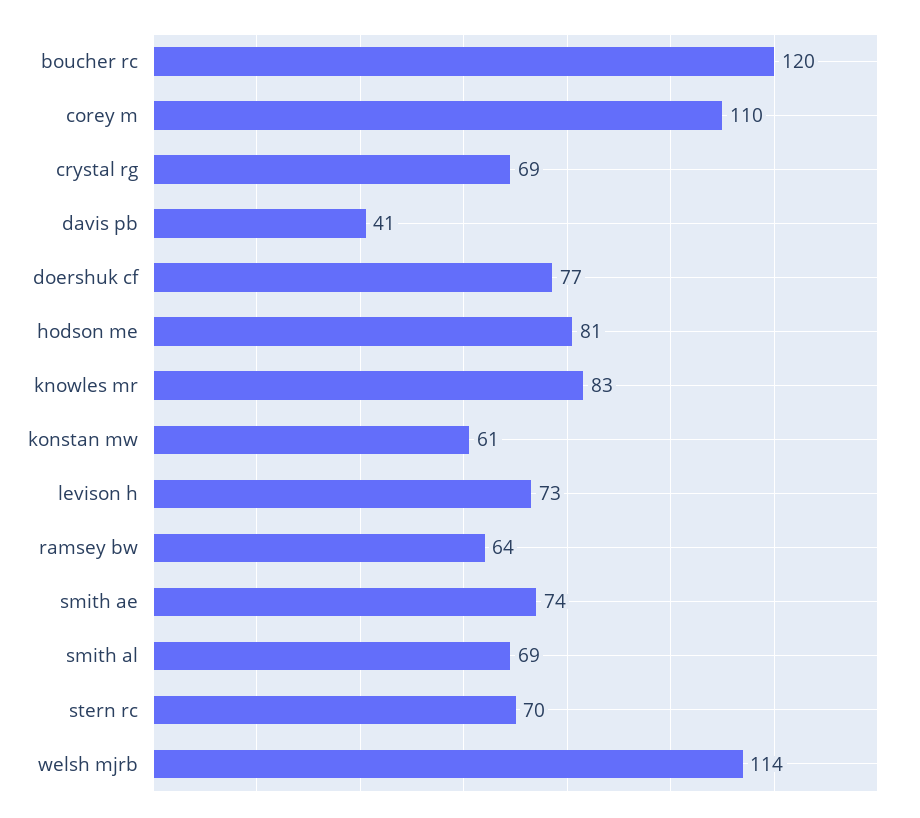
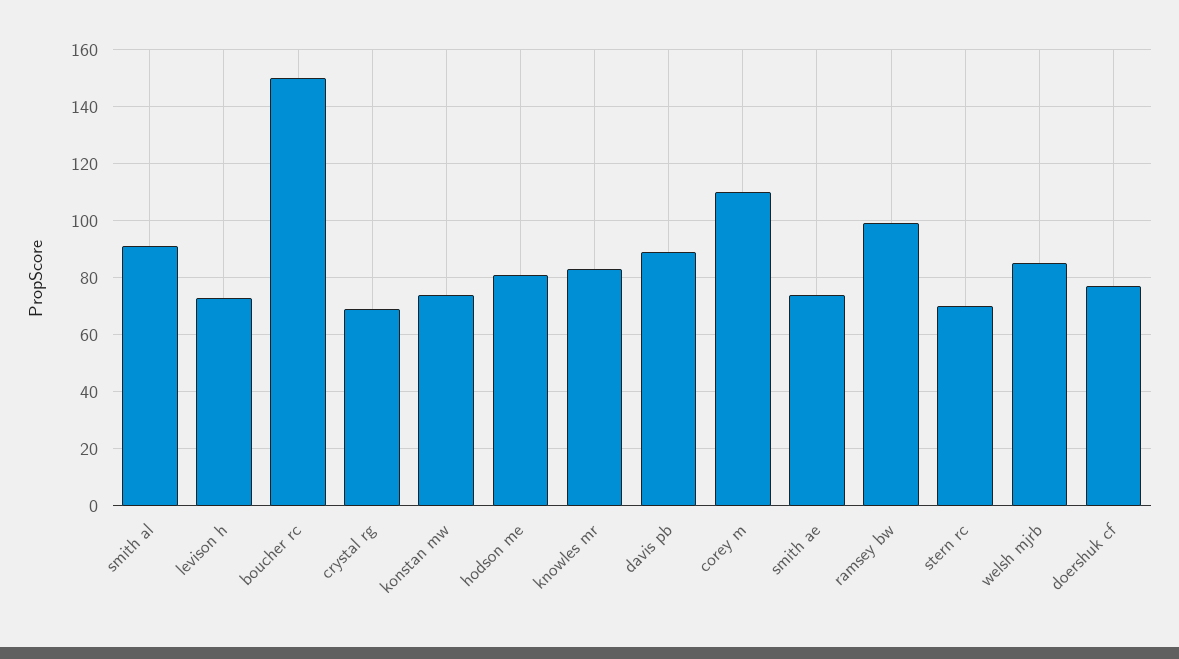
boucher rc: 120 -> 150
davis pb: 41 -> 90
konstan mw: 61 -> 75
ramsey bw: 64 -> 100
smith al: 69 -> 90
welsh mjrb: 114 -> 85

